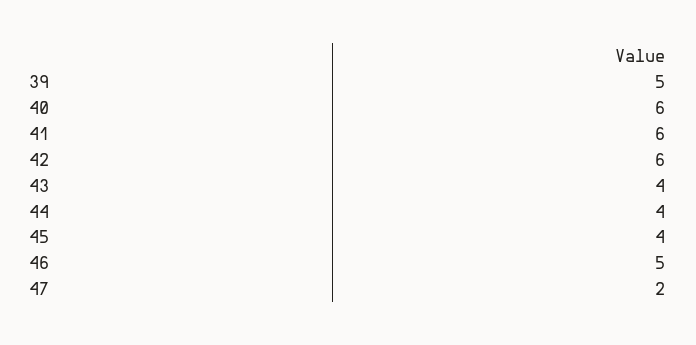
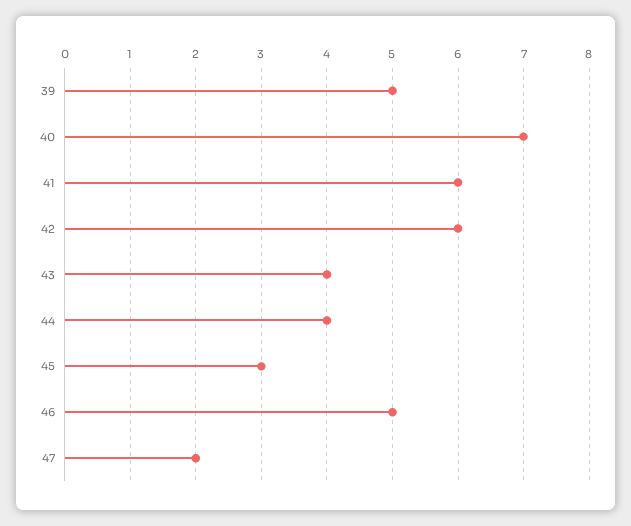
40: 6 -> 7
45: 4 -> 3

